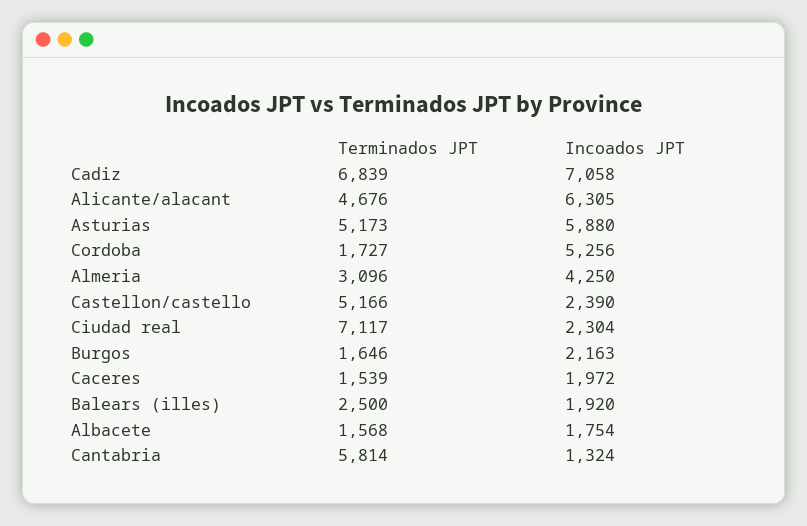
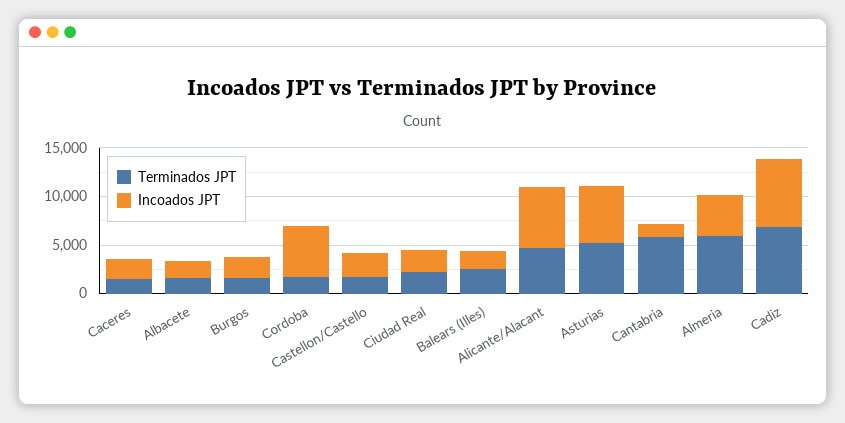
Terminados JPT, Almeria: 3096 -> 6000
Terminados JPT, Castellon/castello: 5166 -> 2000
Terminados JPT, Ciudad real: 7117 -> 2000

